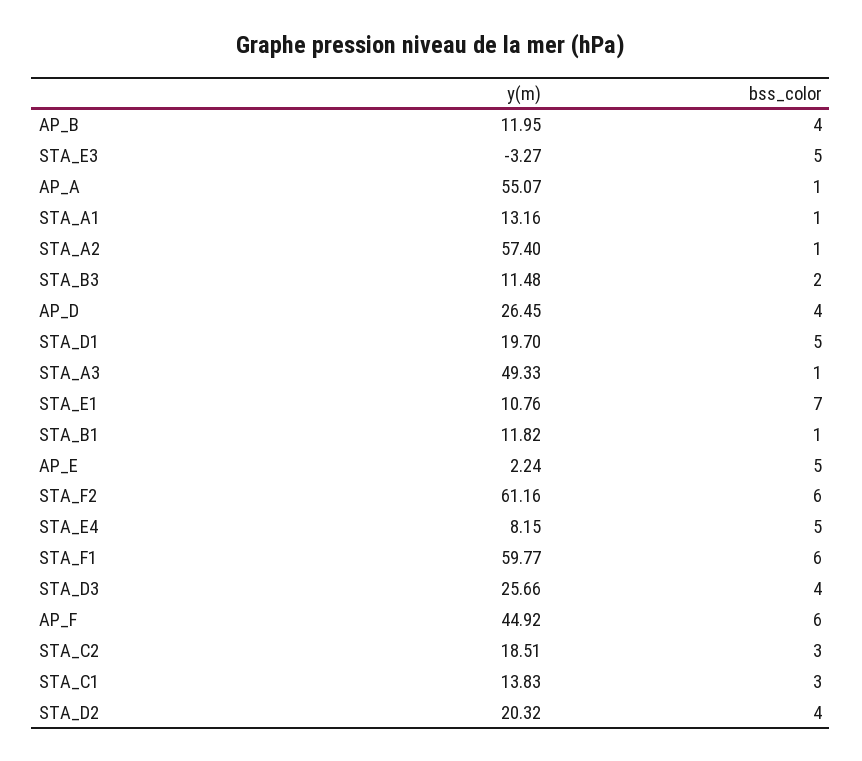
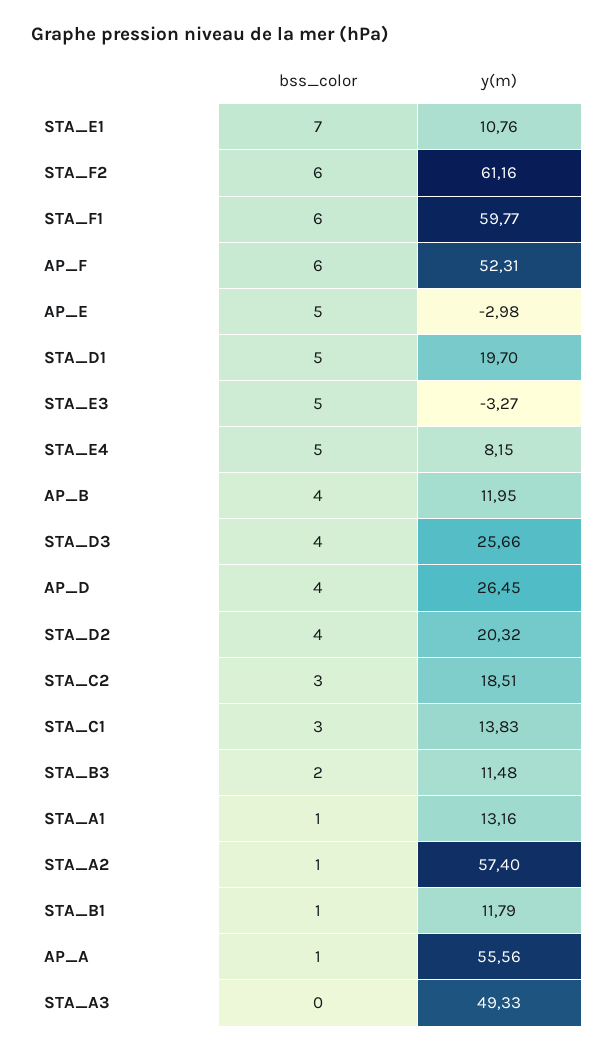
y(m), AP_A: 55.07 -> 55.56
bss_color, STA_A3: 1 -> 0
y(m), STA_B1: 11.82 -> 11.79
y(m), AP_E: 2.24 -> -2.98
y(m), AP_F: 44.92 -> 52.31

